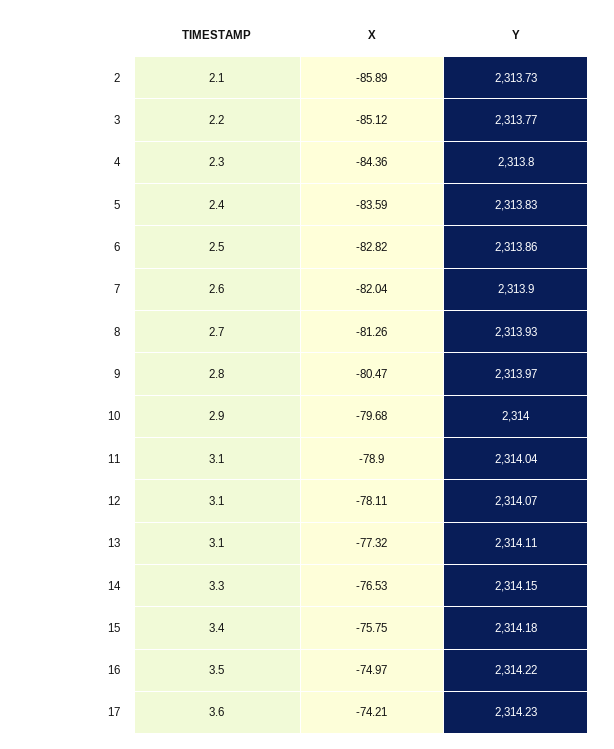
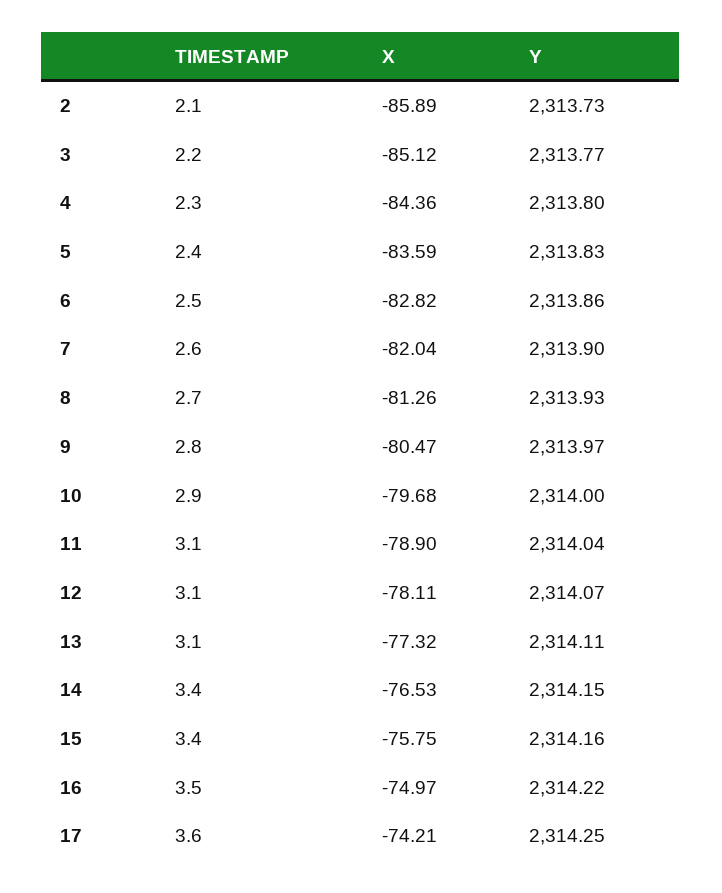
TIMESTAMP, 14: 3.3 -> 3.4
Y, 15: 2314.18 -> 2314.16
Y, 17: 2314.23 -> 2314.25

